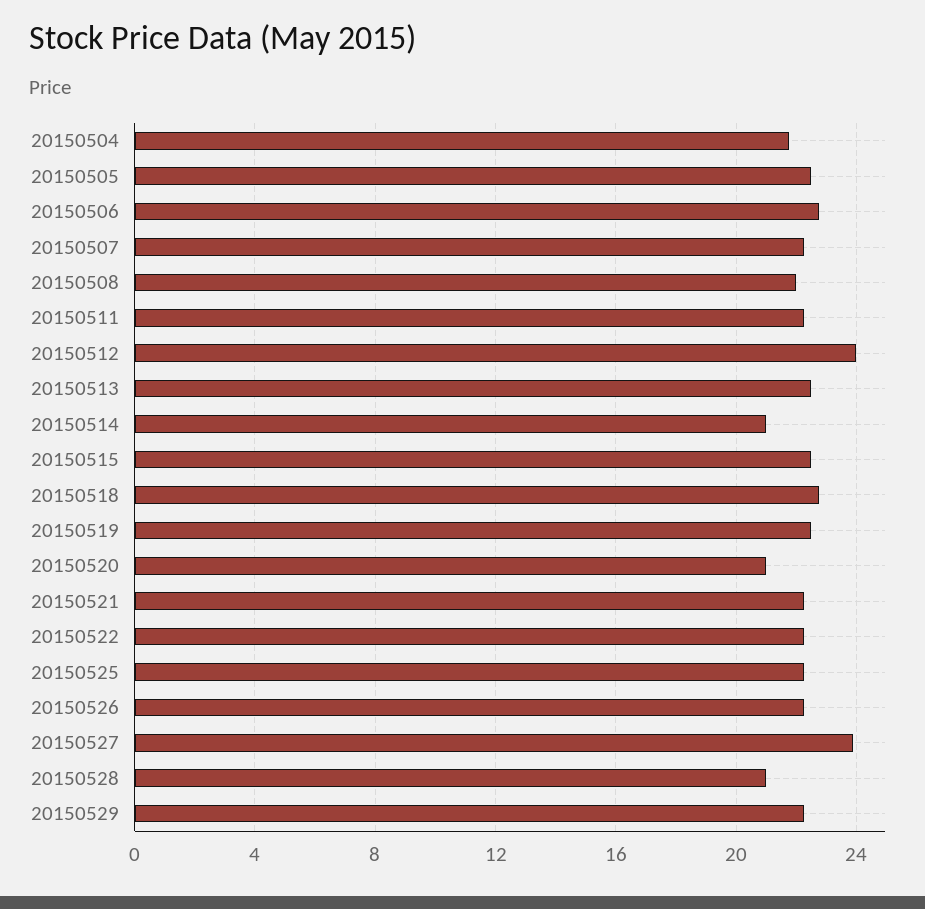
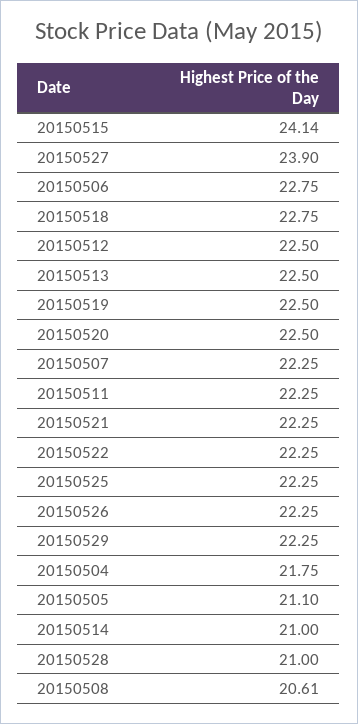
20150505: 22.5 -> 21.1
20150508: 22 -> 20.61
20150512: 24 -> 22.5
20150515: 22.5 -> 24.14
20150520: 21 -> 22.5

